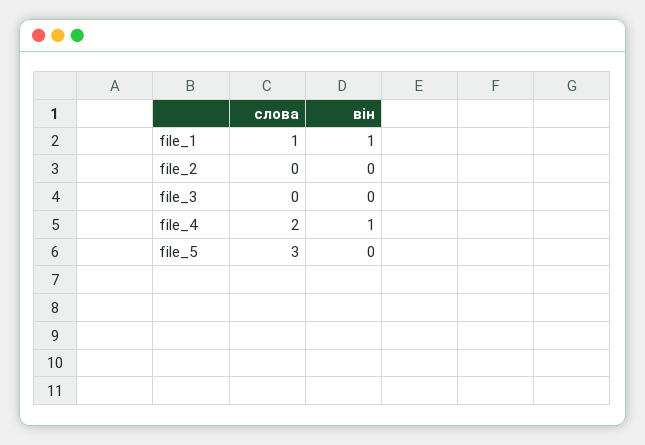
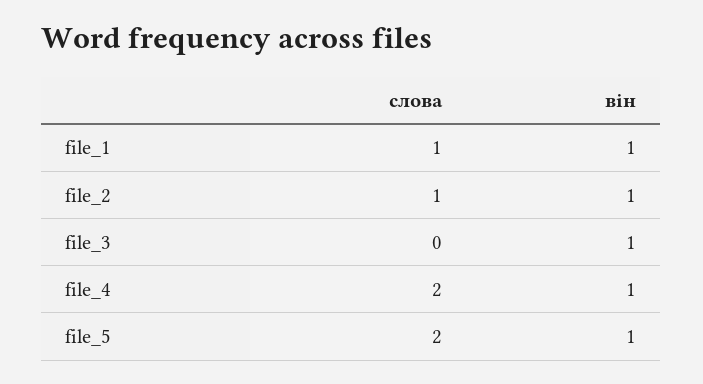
слова, file_2: 0 -> 1
він, file_2: 0 -> 1
він, file_3: 0 -> 1
слова, file_5: 3 -> 2
він, file_5: 0 -> 1

